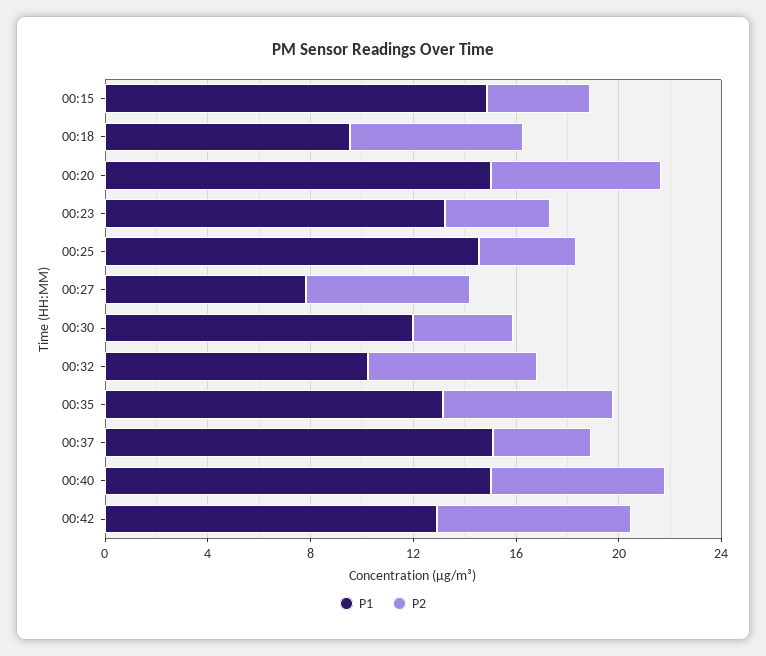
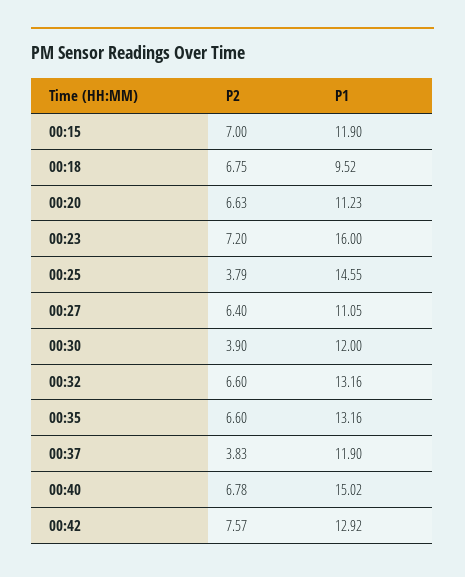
P1, 00:15: 15 -> 11.9
P2, 00:15: 4 -> 7
P1, 00:20: 15 -> 11.23
P1, 00:23: 13 -> 16
P2, 00:23: 4 -> 7.2
P1, 00:27: 8 -> 11.05
P1, 00:32: 10 -> 13.16
P1, 00:37: 15 -> 11.9

